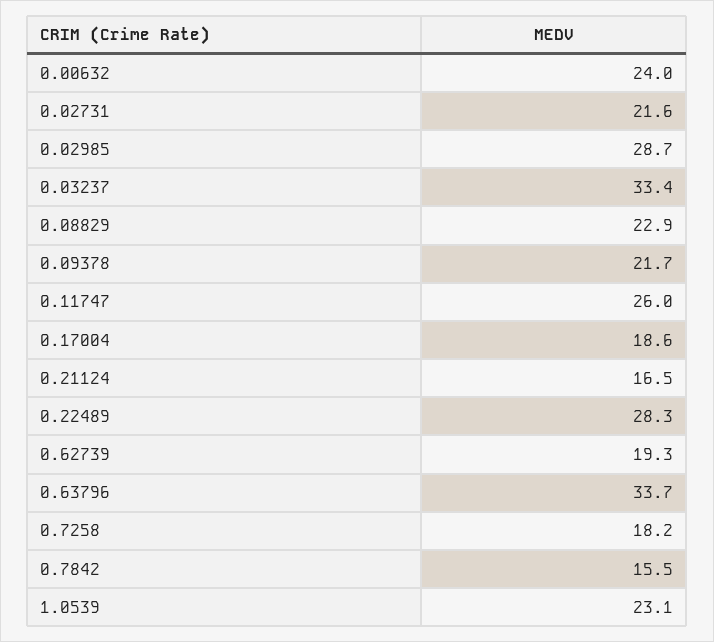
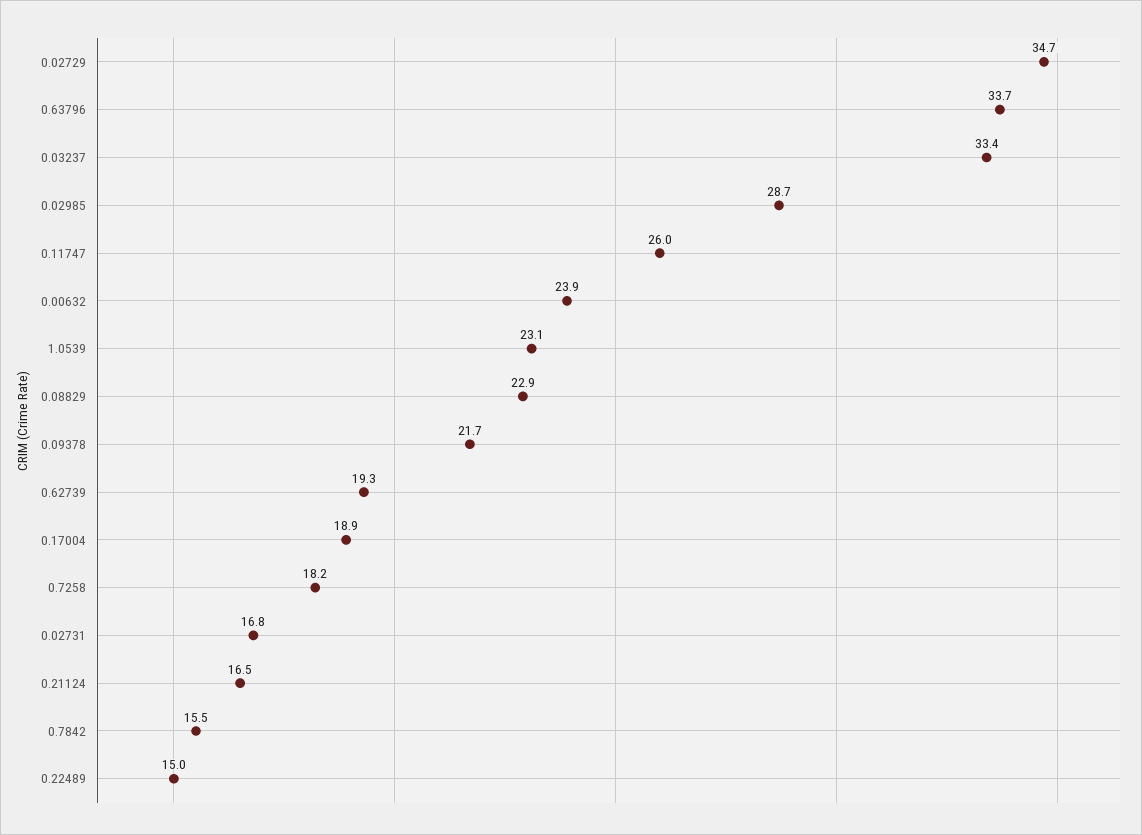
0.00632: 24 -> 23.9
0.02731: 21.6 -> 16.8
0.17004: 18.6 -> 18.9
0.22489: 28.3 -> 15
0.02729: none -> 34.7

